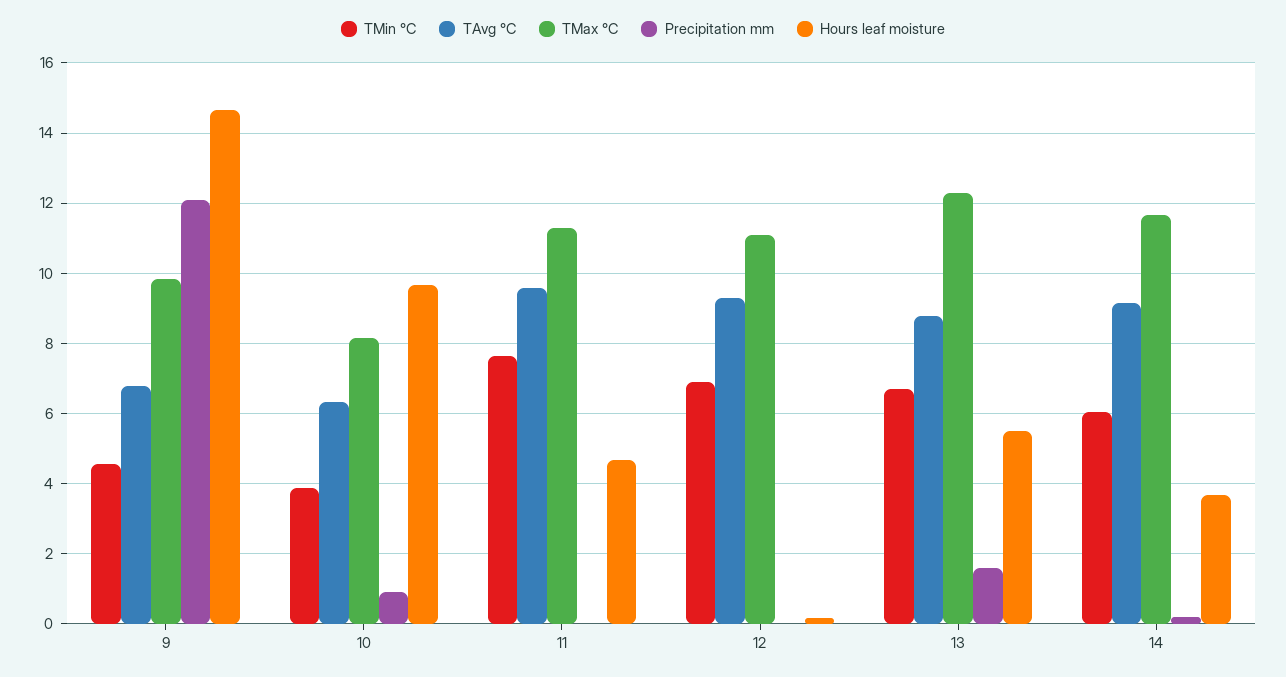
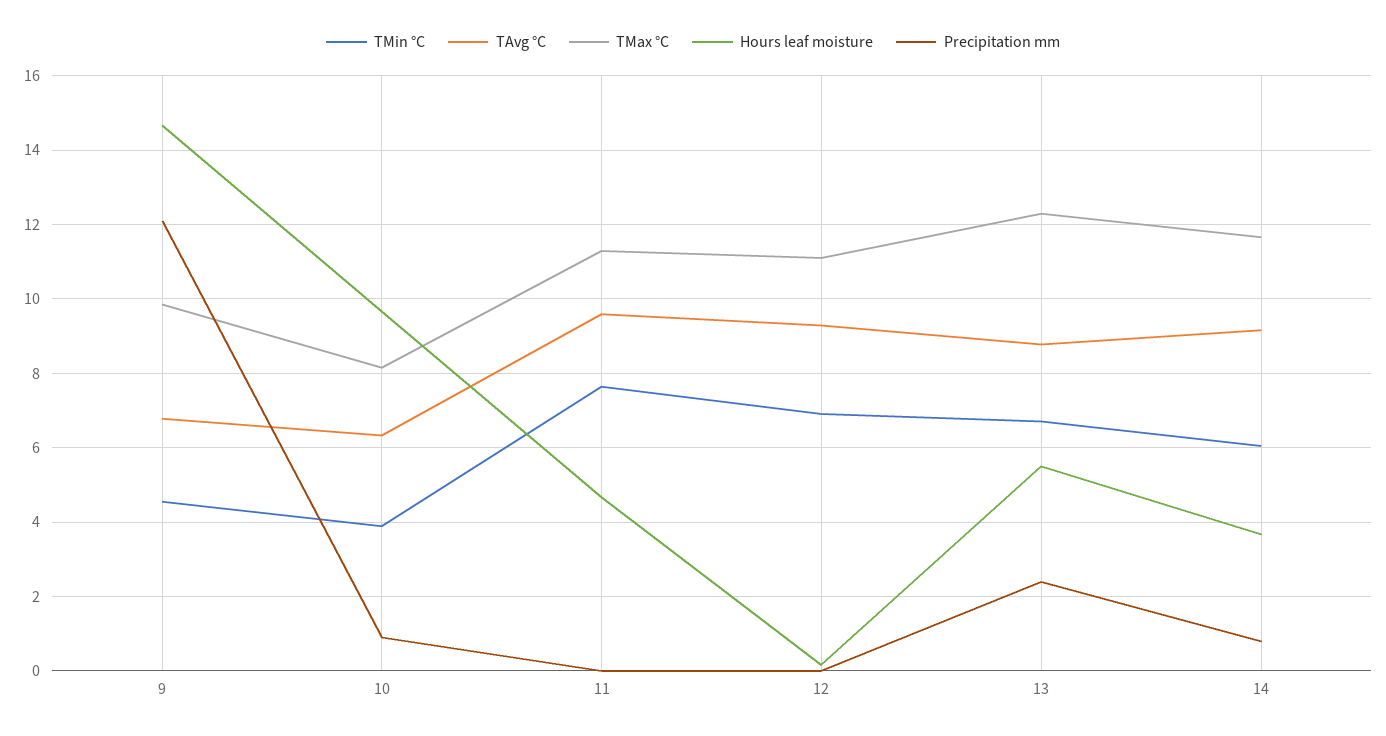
Precipitation mm, 13: 1.6 -> 2.4
Precipitation mm, 14: 0.2 -> 0.8

